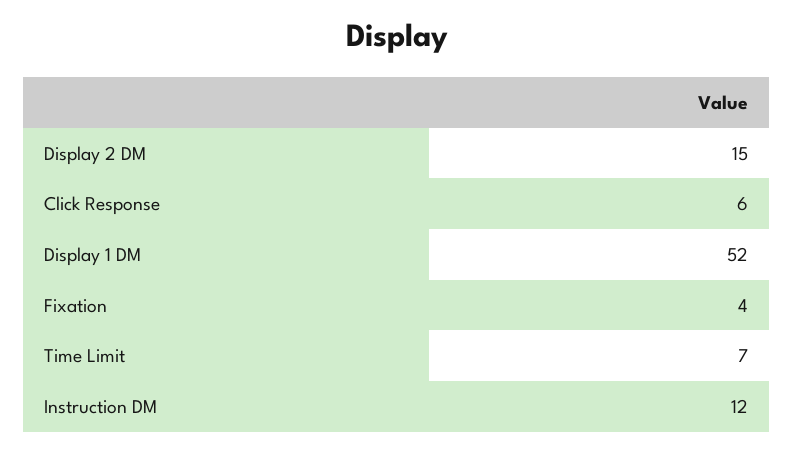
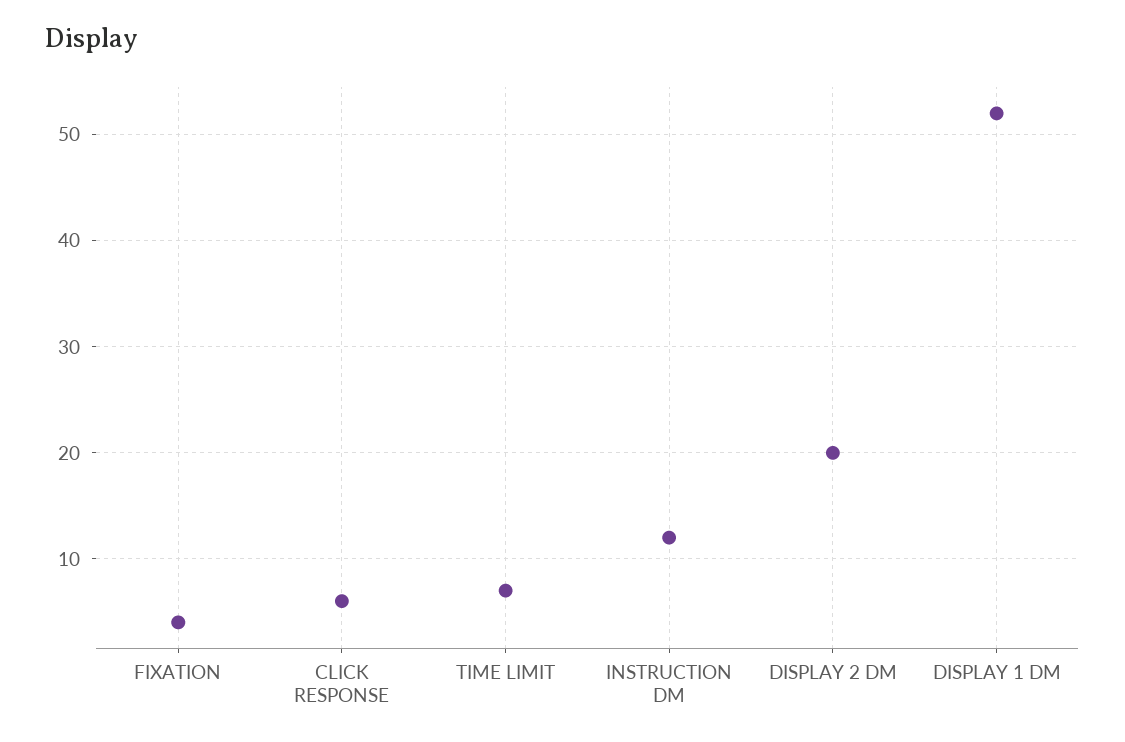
Display 2 DM: 15 -> 20

